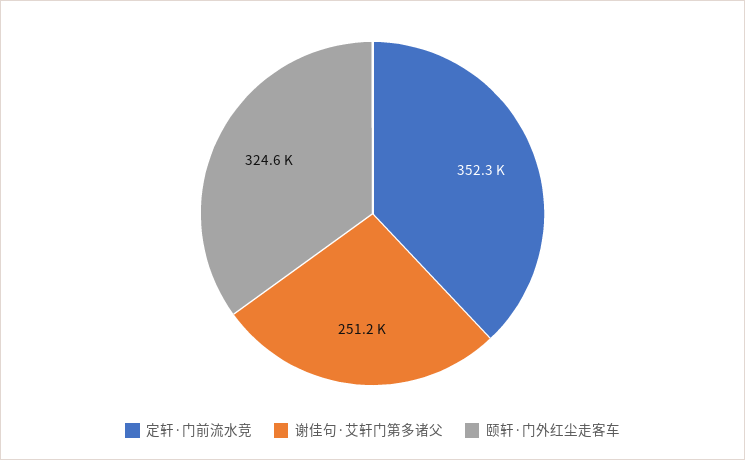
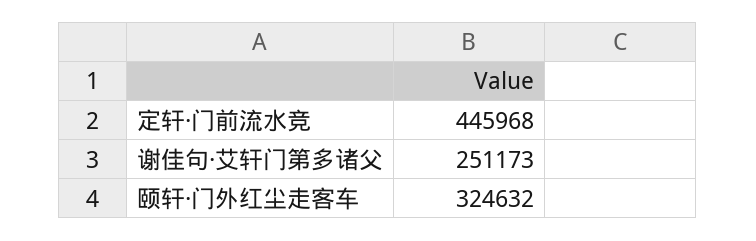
定轩·门前流水竞: 352300 -> 445968

